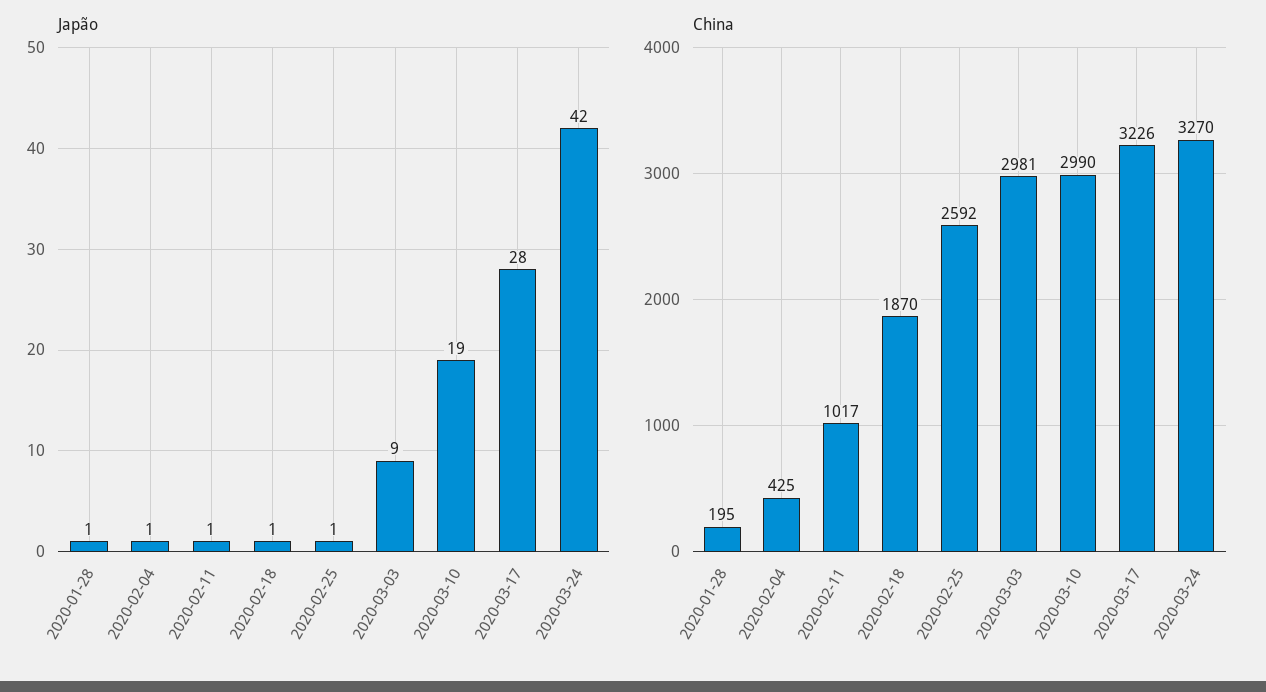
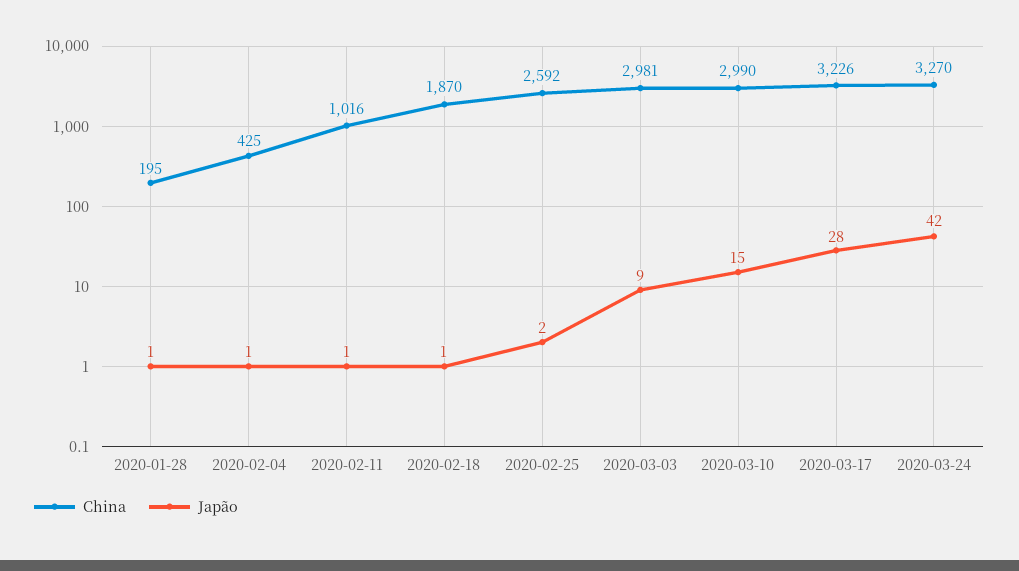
Japão, 2020-02-25: 1 -> 2
Japão, 2020-03-10: 19 -> 15
China, 2020-02-11: 1017 -> 1016

